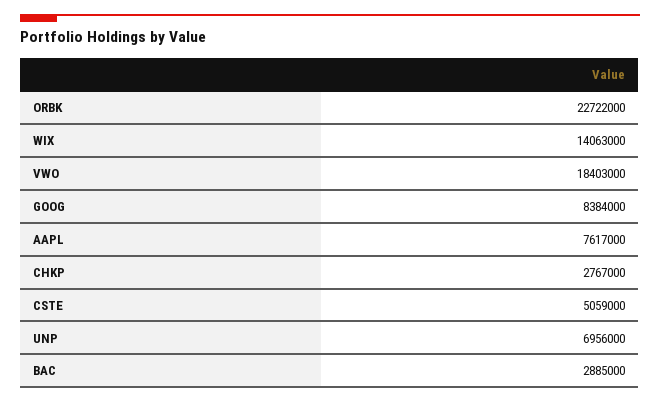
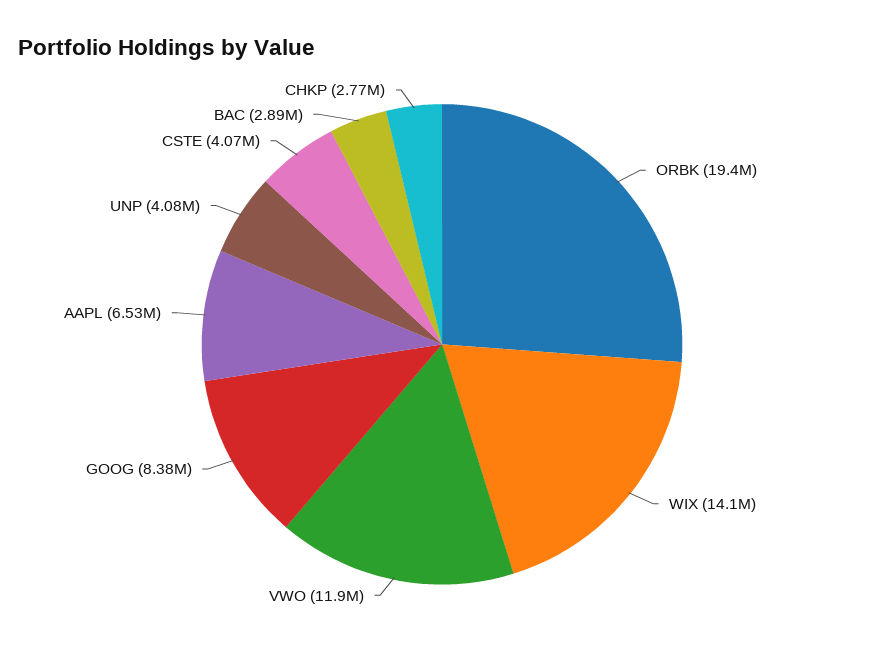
ORBK: 22722000 -> 19400000
VWO: 18403000 -> 11900000
AAPL: 7617000 -> 6530000
CSTE: 5059000 -> 4070000
UNP: 6956000 -> 4080000

